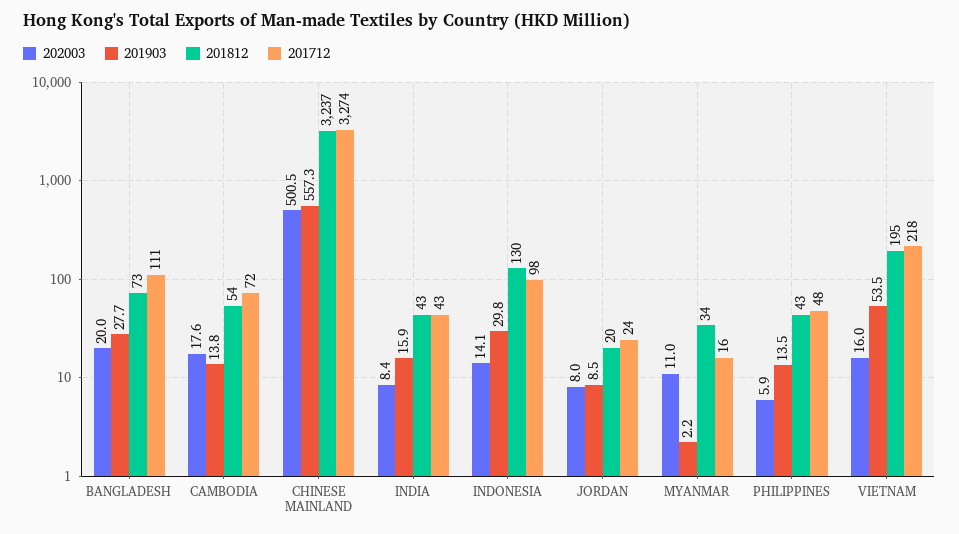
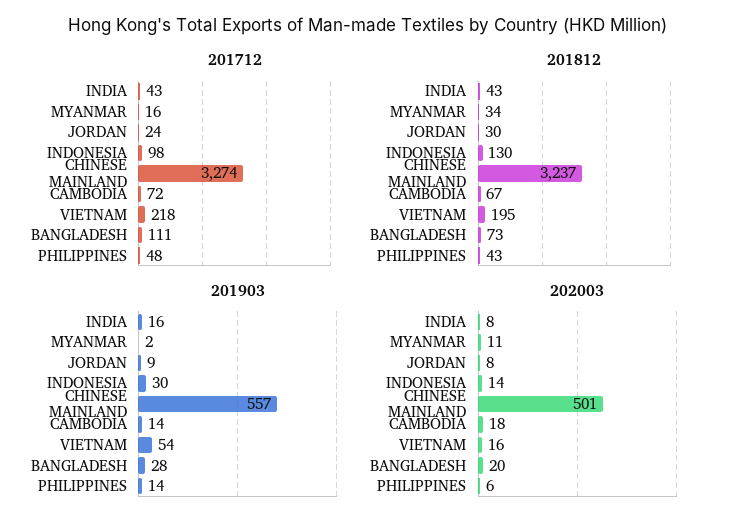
201812, CAMBODIA: 54 -> 67
201812, JORDAN: 20 -> 30

